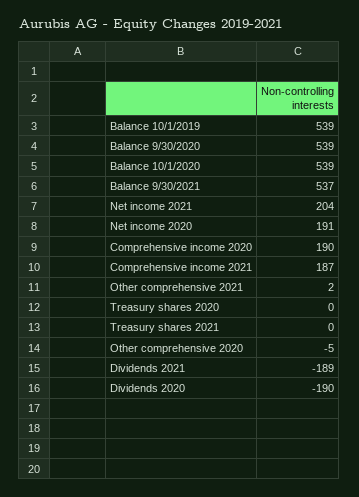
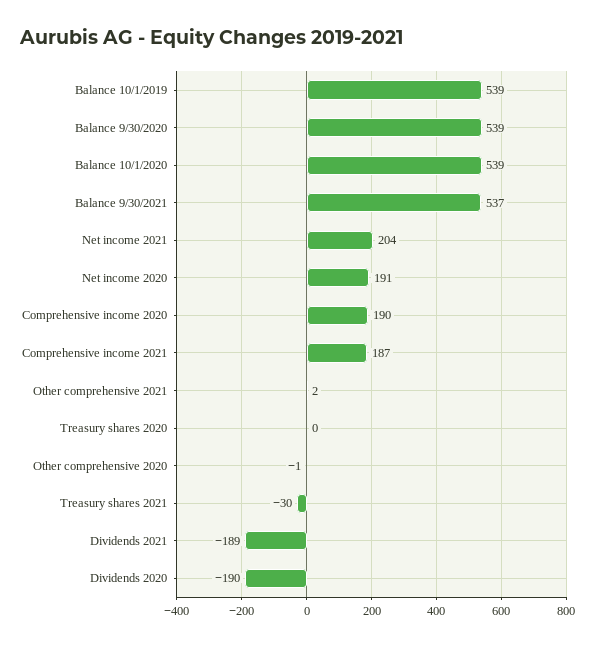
Treasury shares 2021: 0 -> -30
Other comprehensive 2020: -5 -> -1

